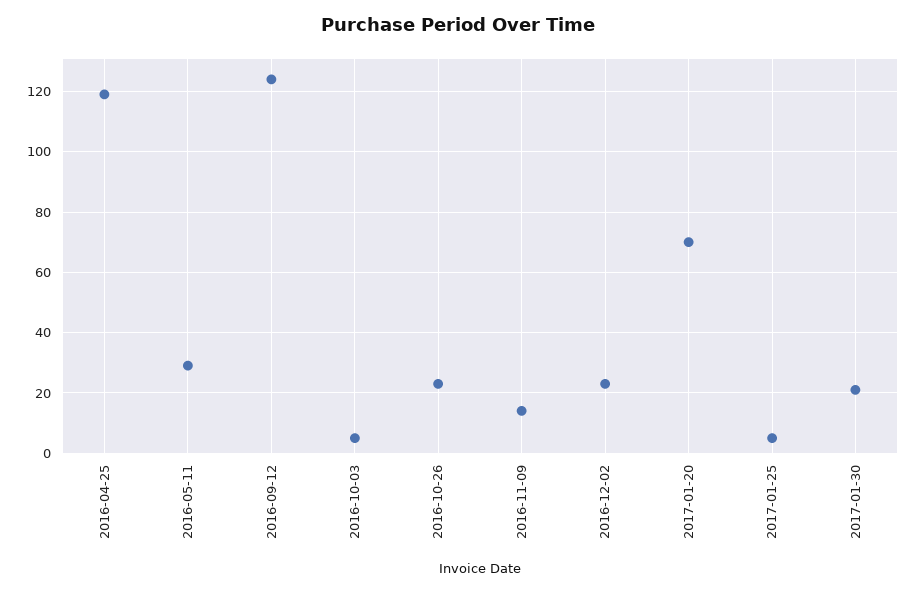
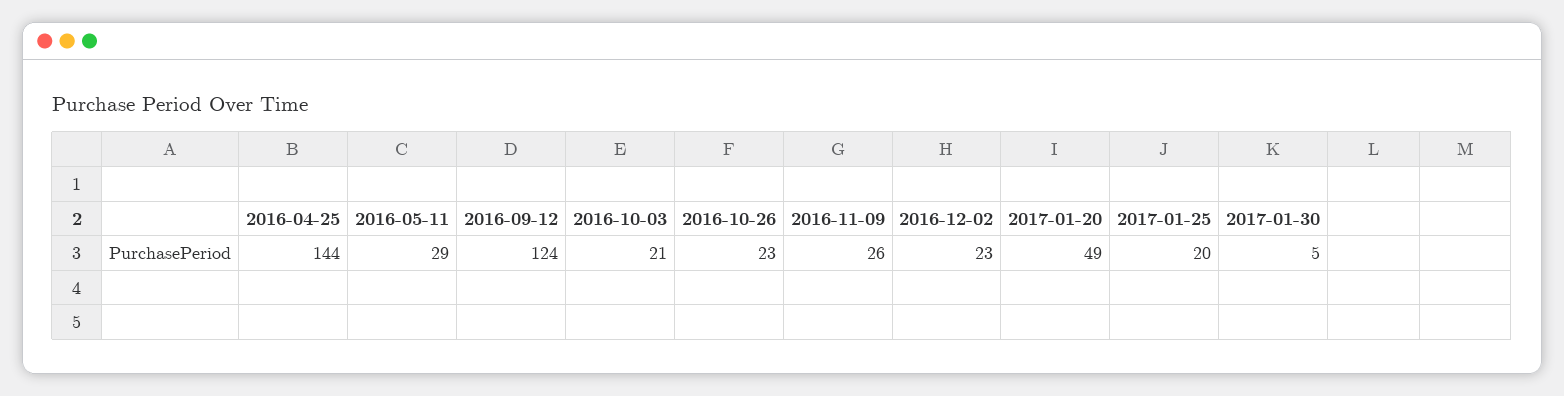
2016-04-25: 120 -> 144
2016-10-03: 5 -> 21
2016-11-09: 15 -> 26
2017-01-20: 70 -> 49
2017-01-25: 5 -> 20
2017-01-30: 20 -> 5

